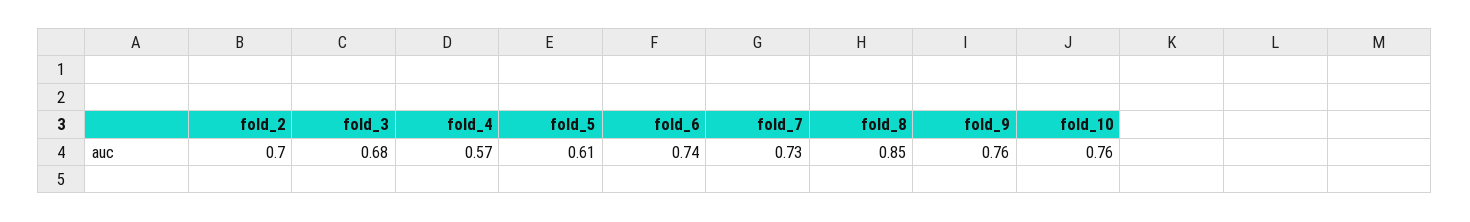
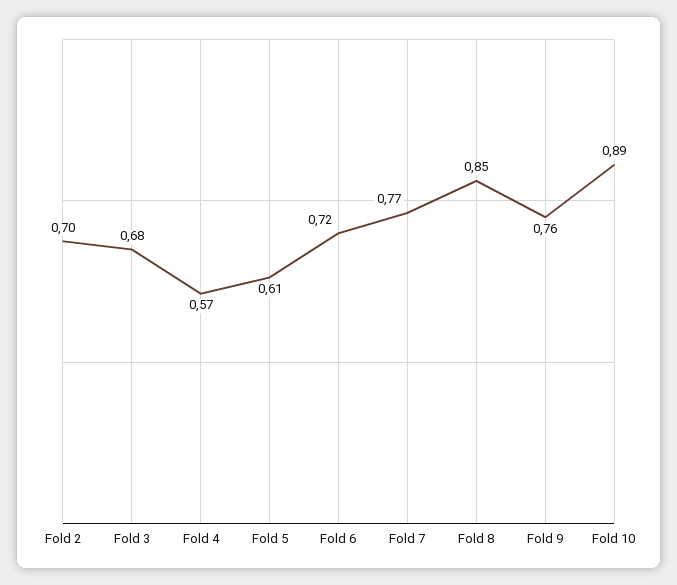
fold_6: 0.74 -> 0.72
fold_7: 0.73 -> 0.77
fold_10: 0.76 -> 0.89

